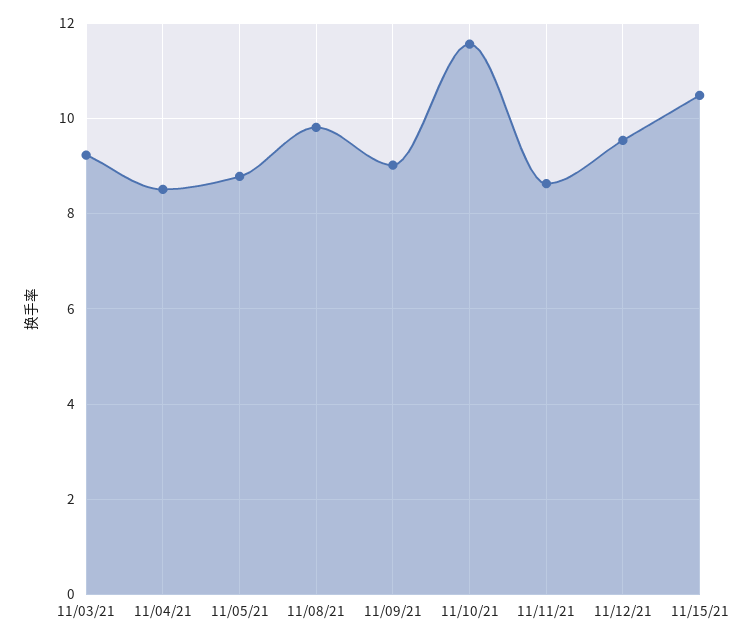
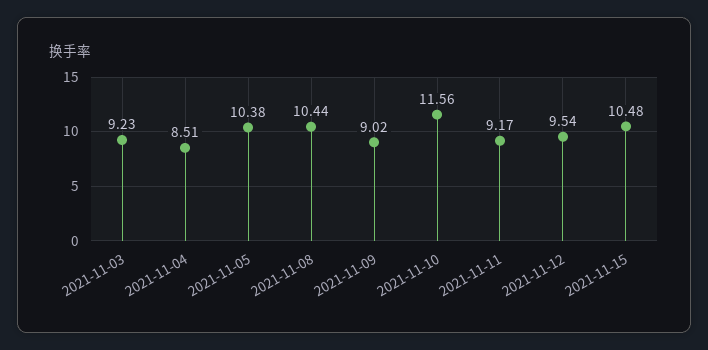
11/05/21: 8.8 -> 10.38
11/08/21: 9.8 -> 10.44
11/11/21: 8.6 -> 9.17

